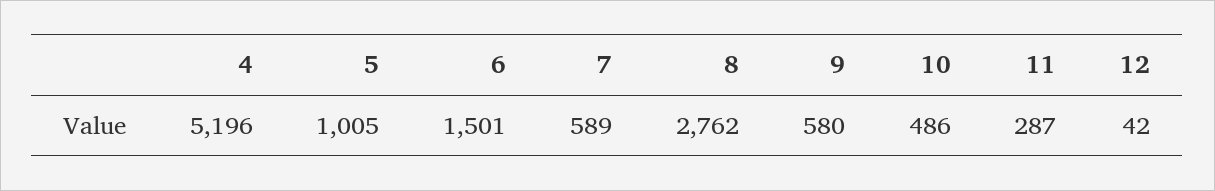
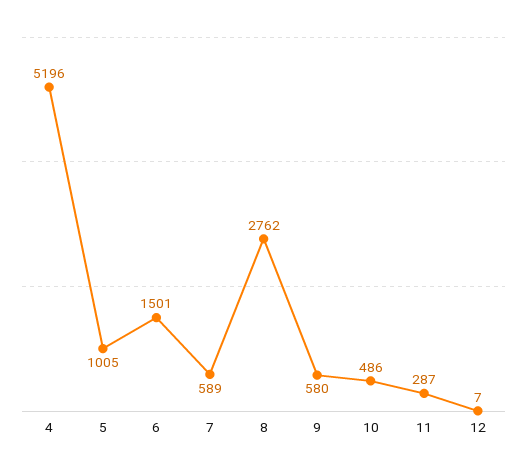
12: 42 -> 7

